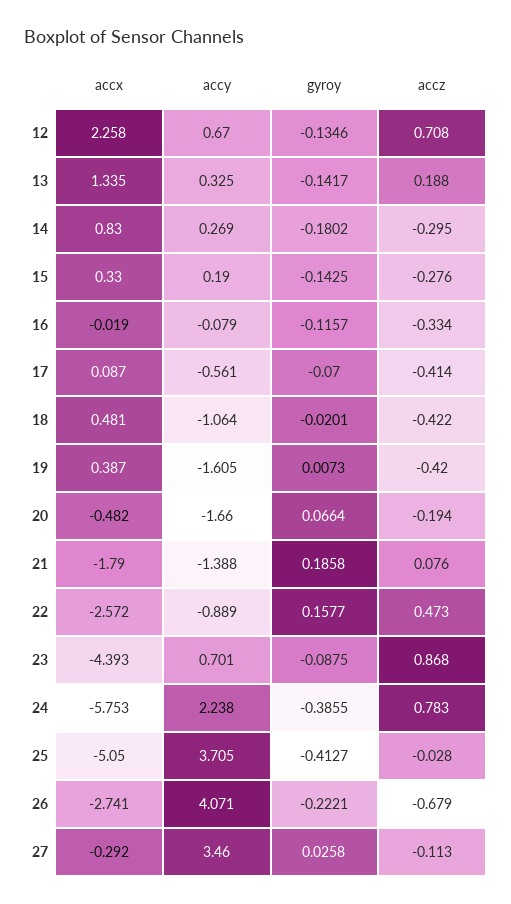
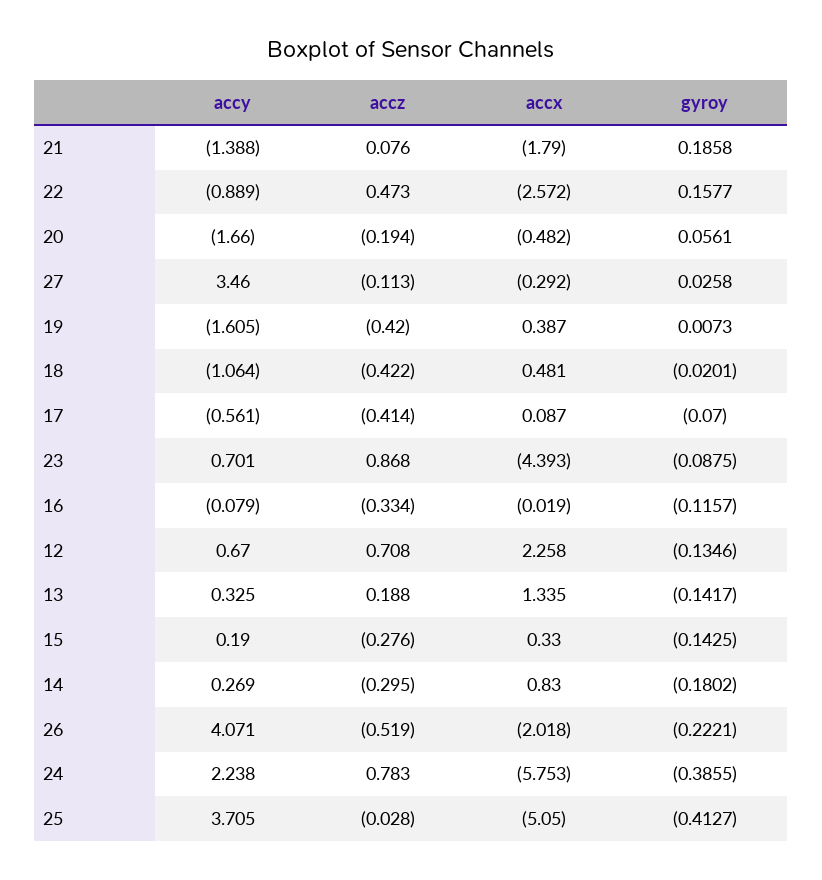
gyroy, 20: 0.0664 -> 0.0561
accx, 26: -2.741 -> -2.018
accz, 26: -0.679 -> -0.519

